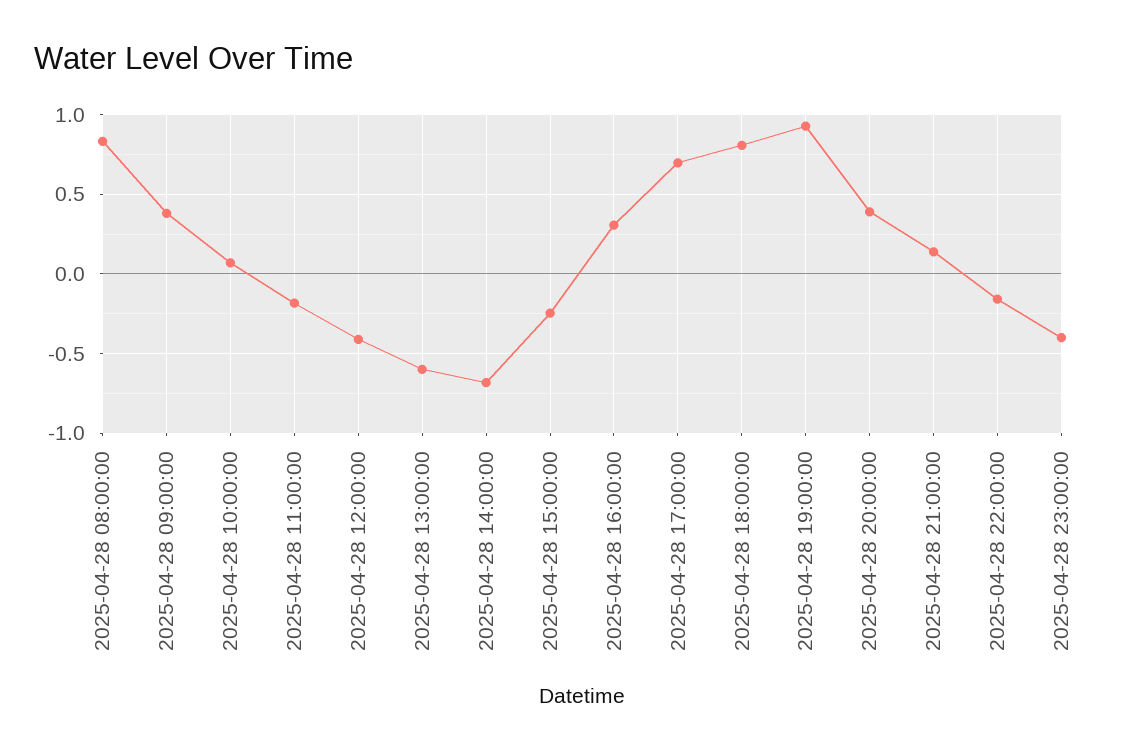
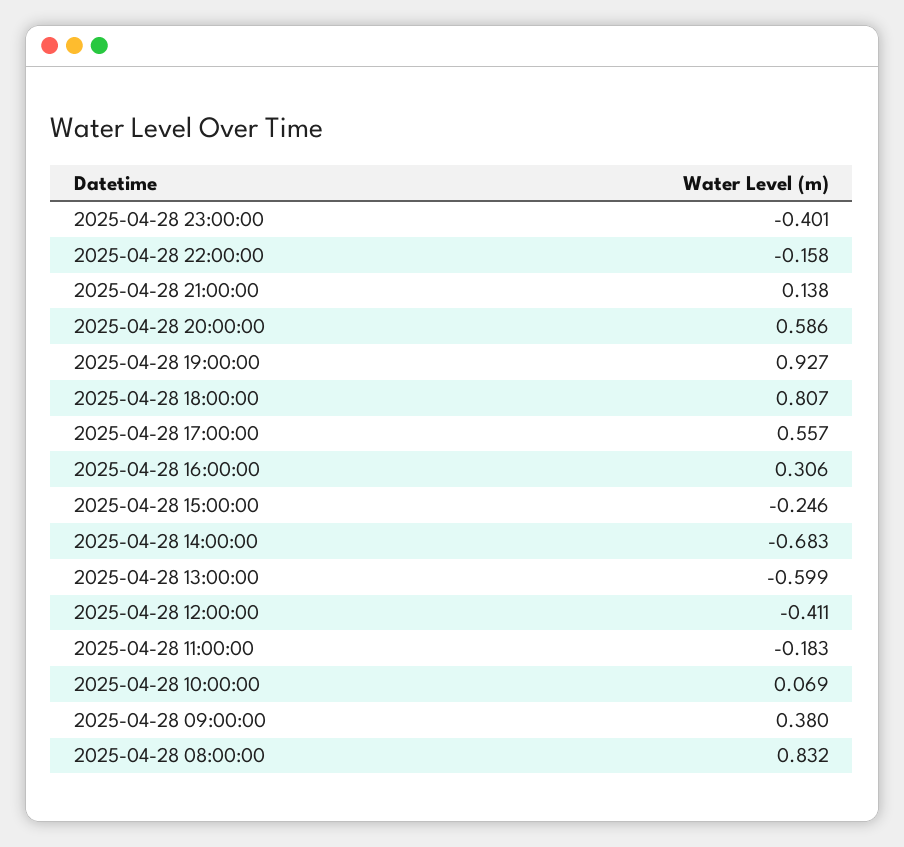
2025-04-28 17:00:00: 0.7 -> 0.557
2025-04-28 20:00:00: 0.4 -> 0.586

